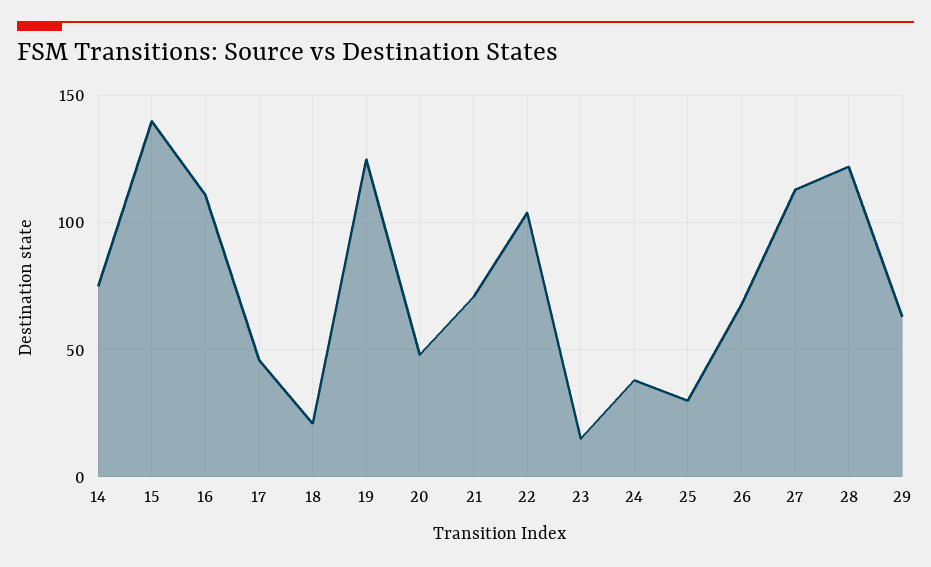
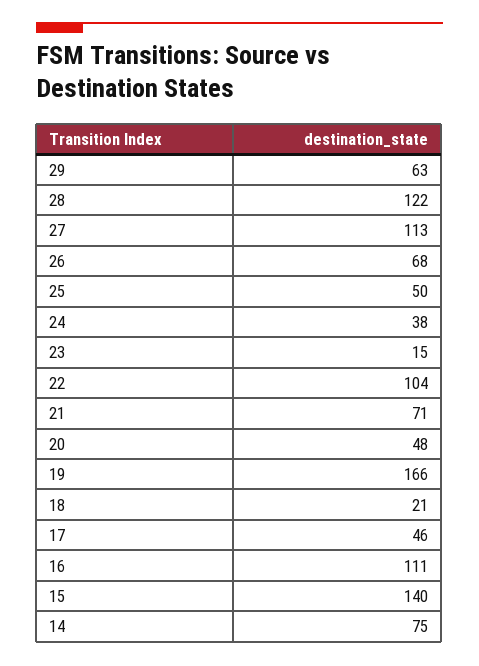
19: 125 -> 166
25: 30 -> 50

